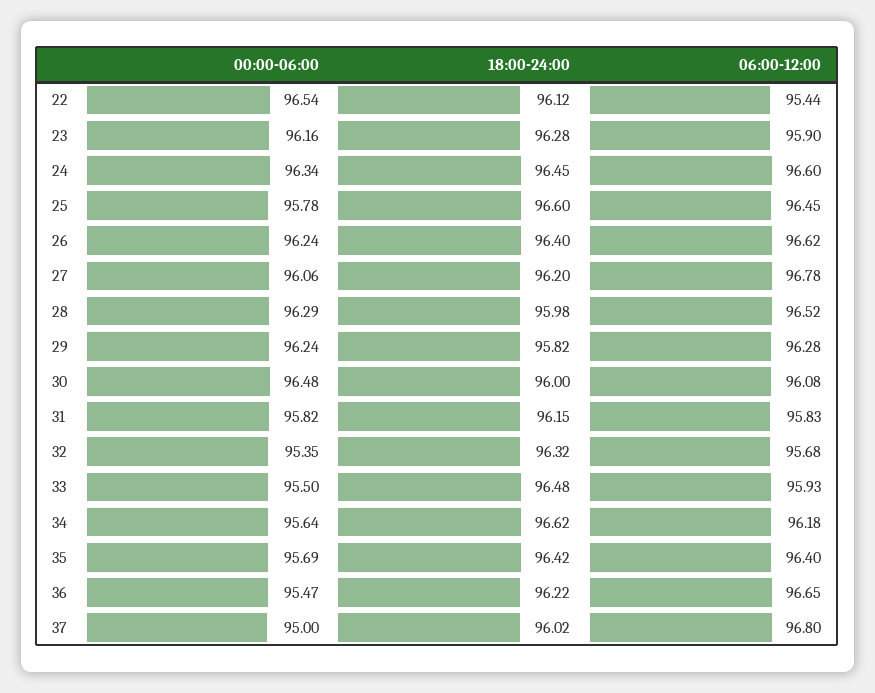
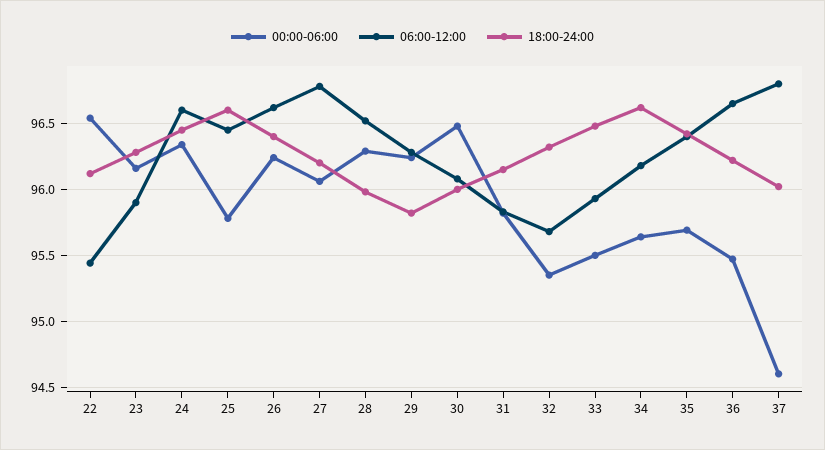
00:00-06:00, 37: 95 -> 94.6

